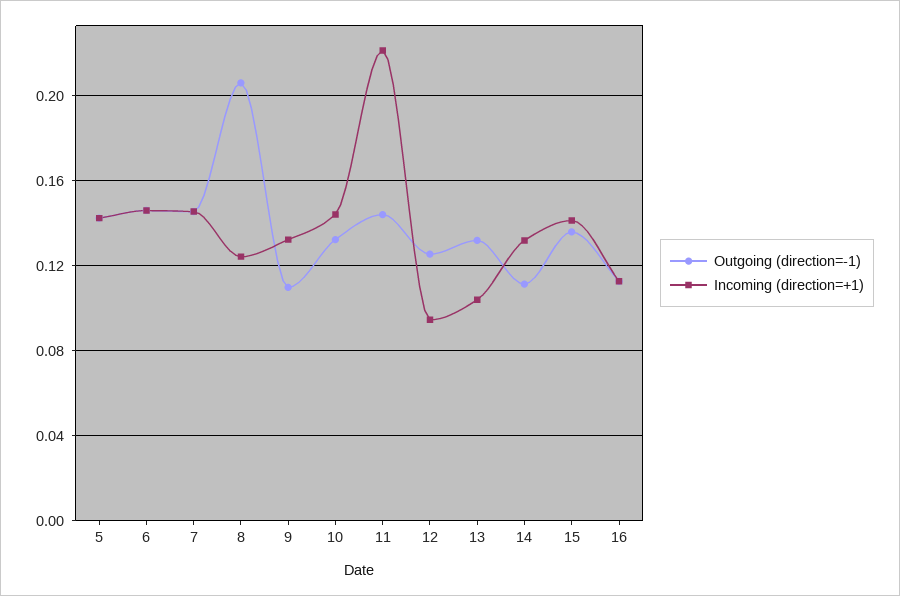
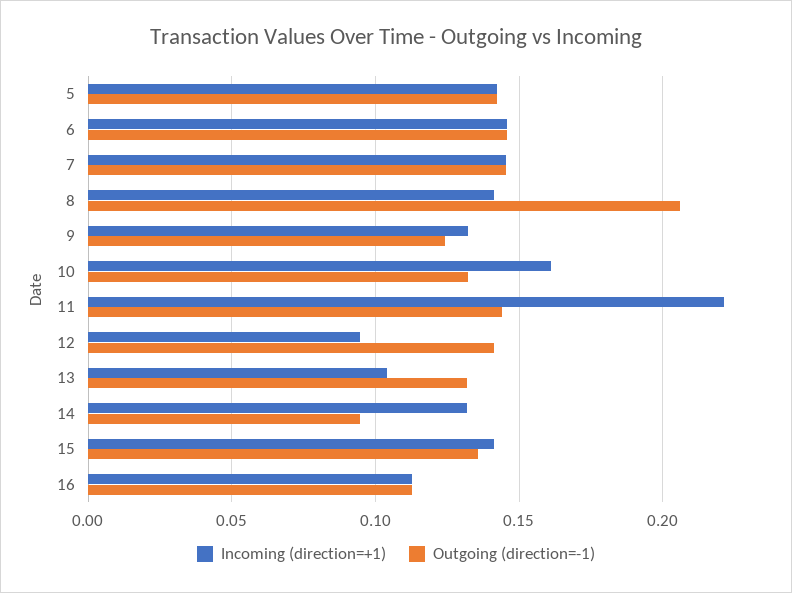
Incoming (direction=+1), 8: 0.125 -> 0.14
Outgoing (direction=-1), 9: 0.11 -> 0.125
Incoming (direction=+1), 10: 0.145 -> 0.16
Outgoing (direction=-1), 12: 0.125 -> 0.14
Outgoing (direction=-1), 14: 0.11 -> 0.095

